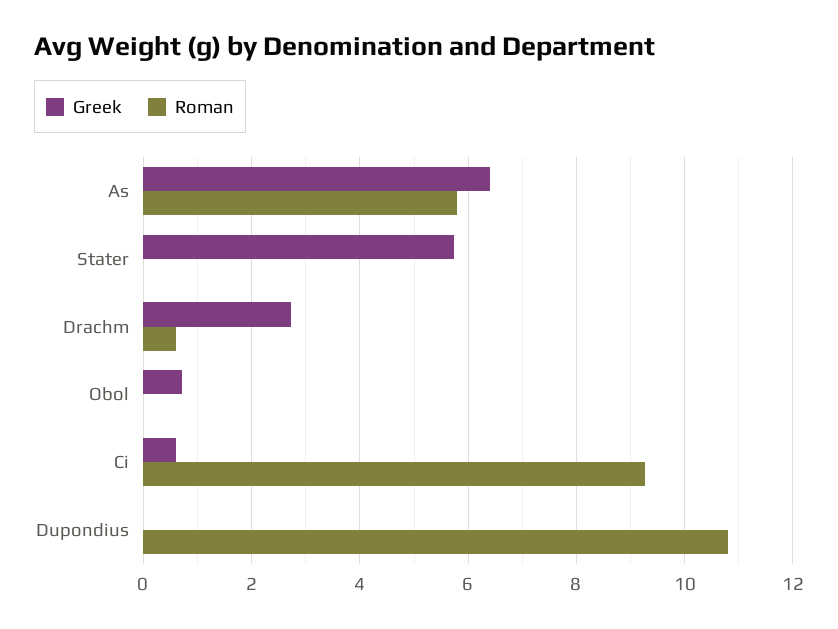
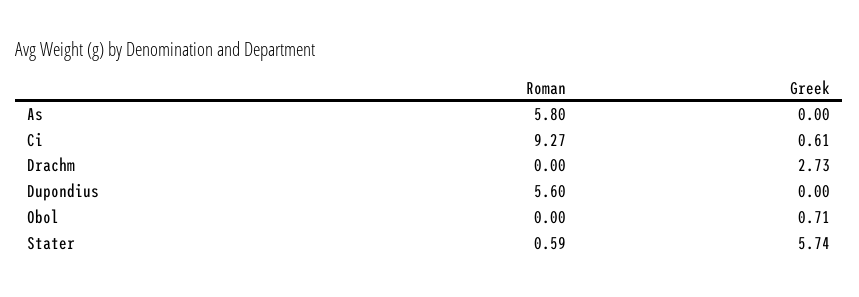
Greek, As: 6.4 -> 0
Roman, Stater: 0 -> 0.59
Roman, Drachm: 0.6 -> 0
Roman, Dupondius: 10.8 -> 5.6

